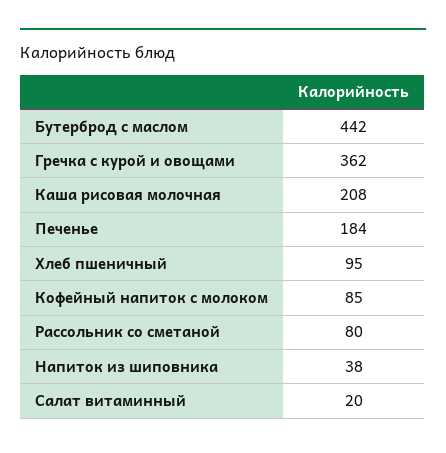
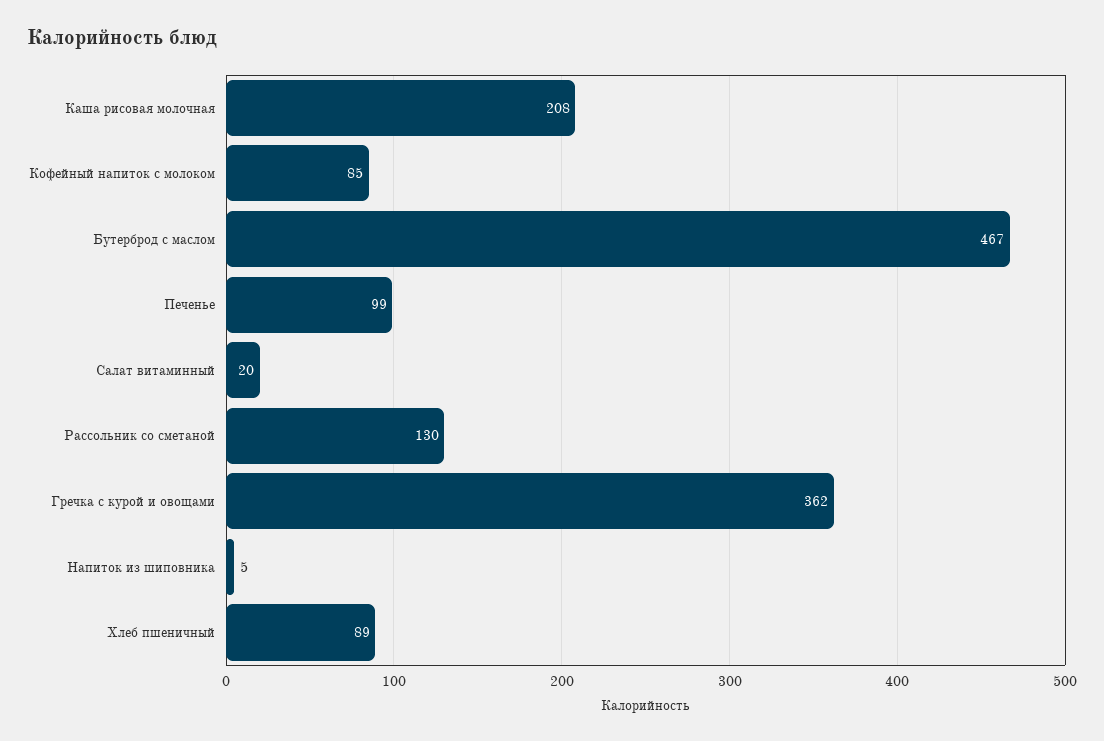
Бутерброд с маслом: 442 -> 467
Печенье: 184 -> 99
Хлеб пшеничный: 95 -> 89
Рассольник со сметаной: 80 -> 130
Напиток из шиповника: 38 -> 5

